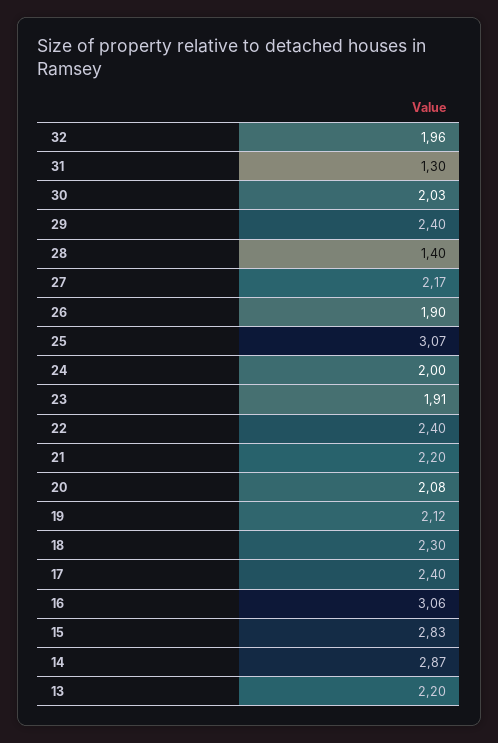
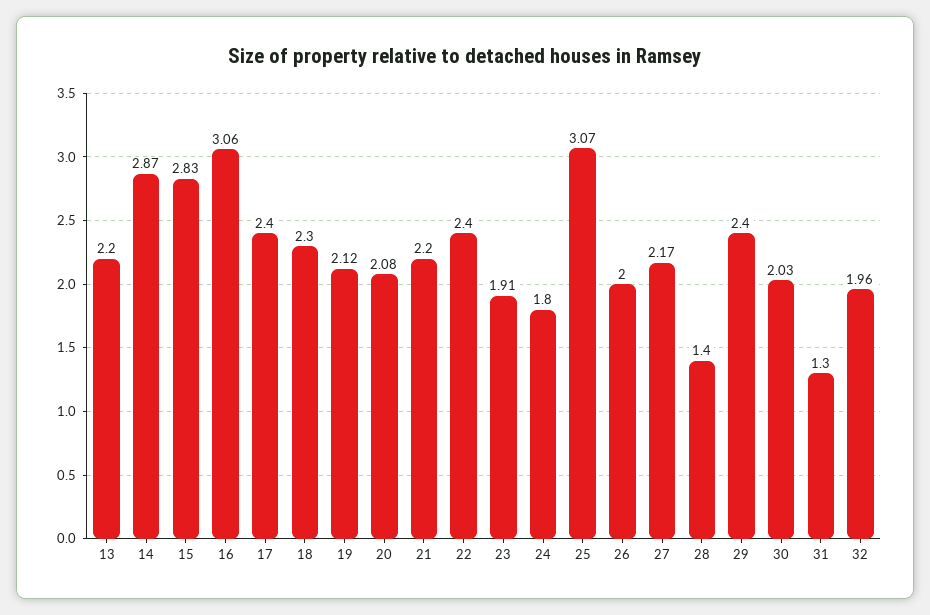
26: 1.9 -> 2
24: 2 -> 1.8

